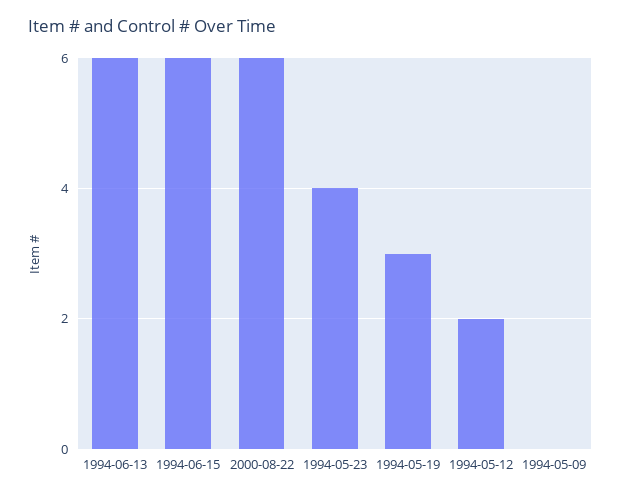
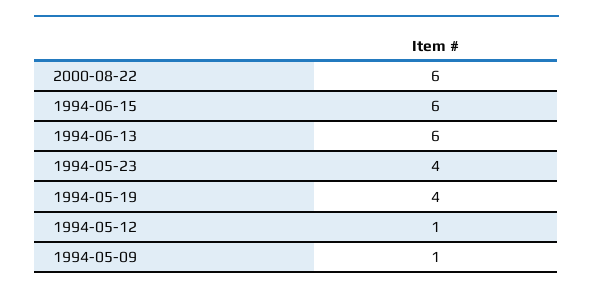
1994-05-19: 3 -> 4
1994-05-12: 2 -> 1
1994-05-09: 0 -> 1

